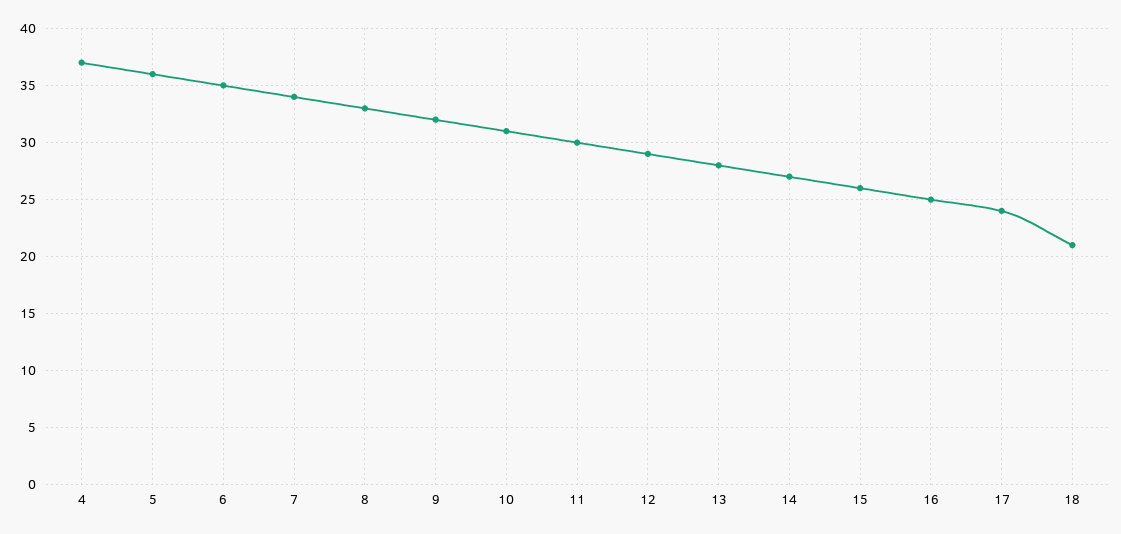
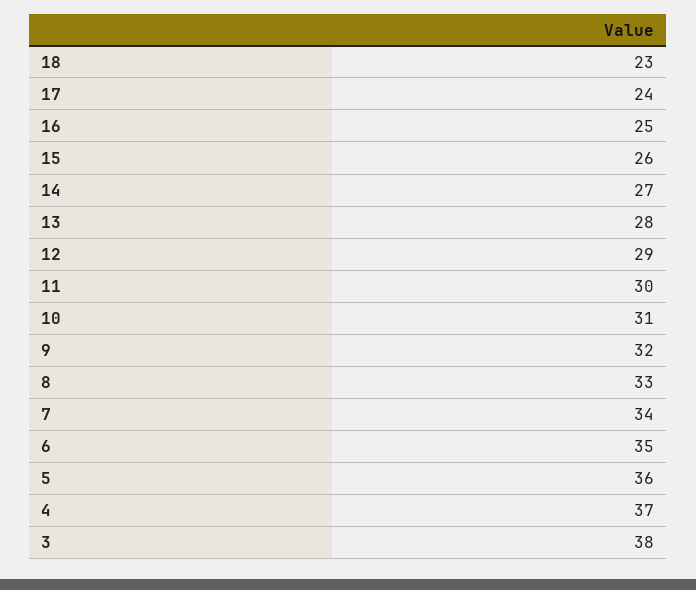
18: 21 -> 23
3: none -> 38

